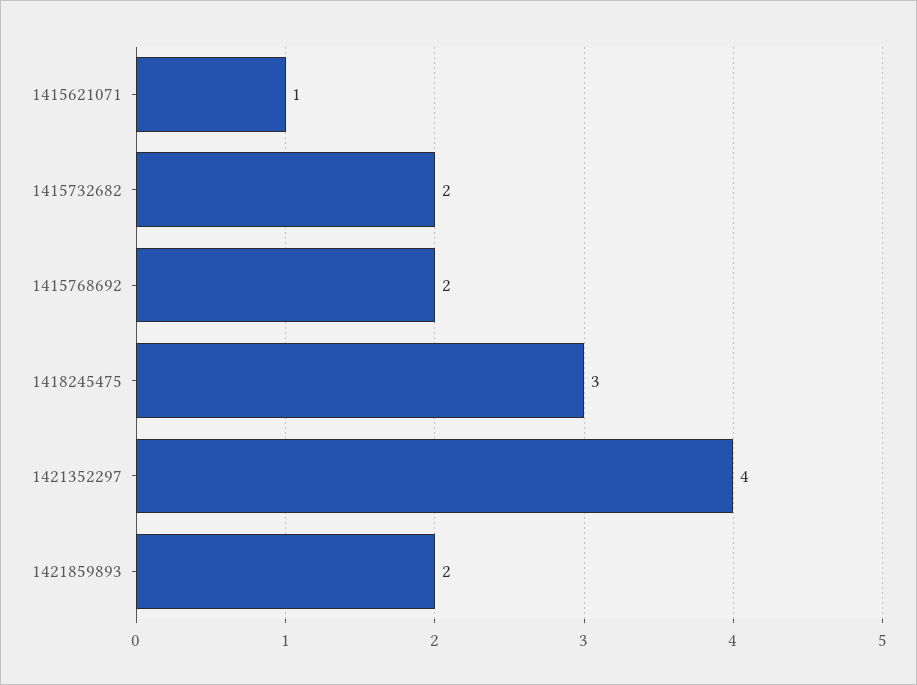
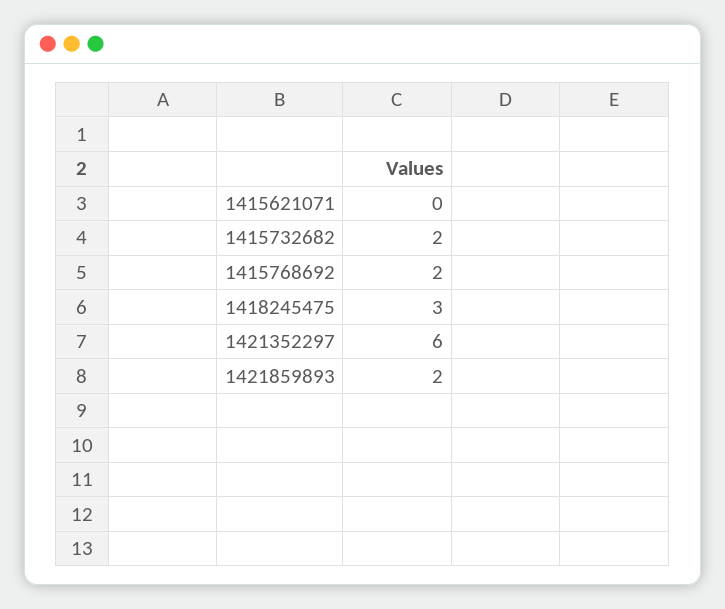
1415621071: 1 -> 0
1421352297: 4 -> 6

